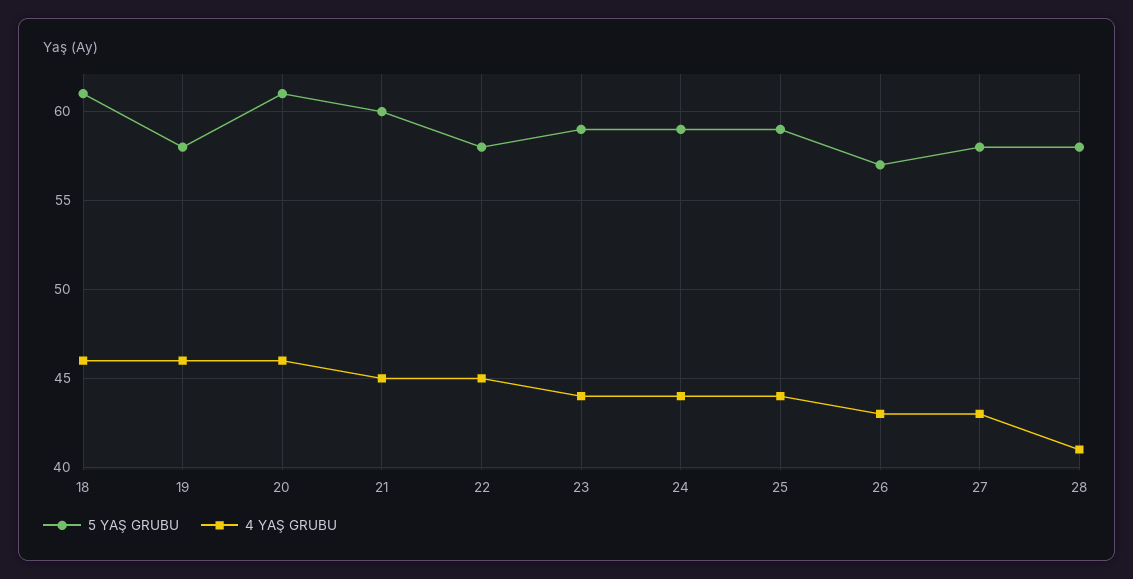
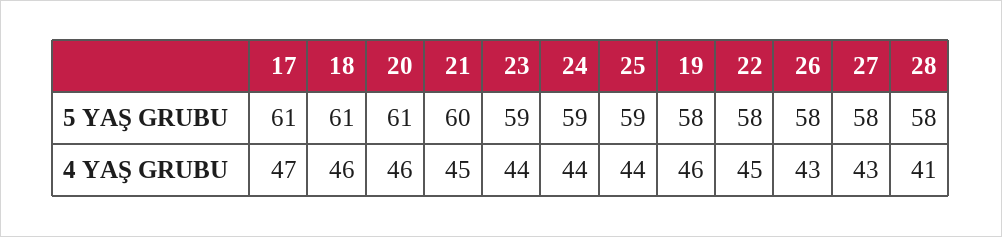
5 YAŞ GRUBU, 26: 57 -> 58
5 YAŞ GRUBU, 17: none -> 61
4 YAŞ GRUBU, 17: none -> 47

